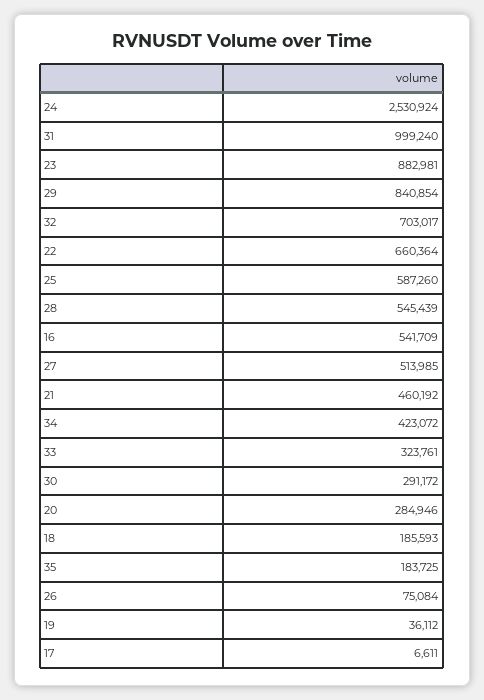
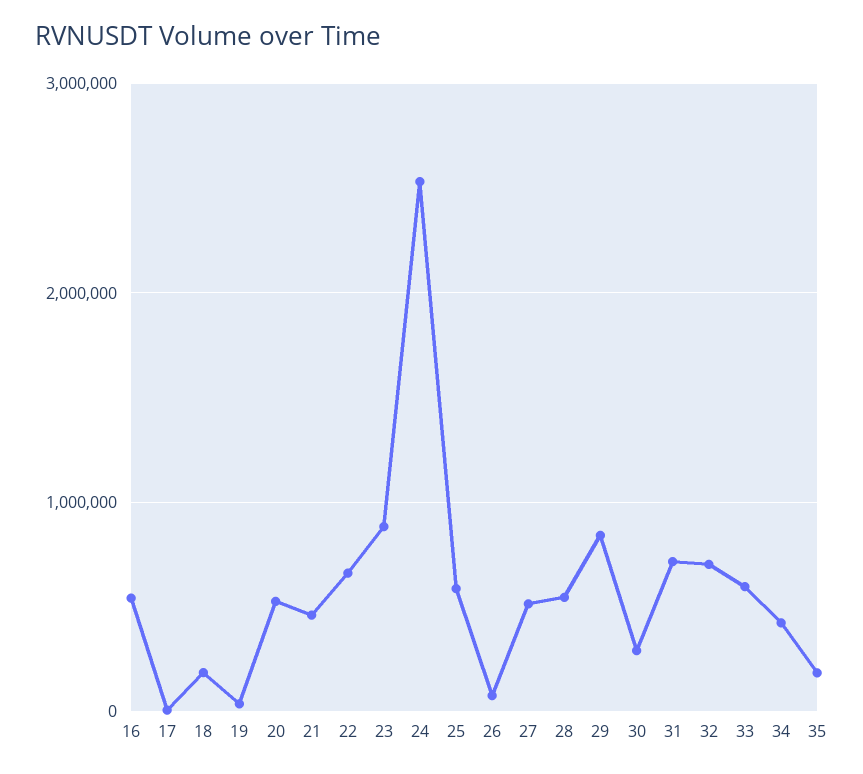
31: 999240 -> 700000
33: 323761 -> 600000
20: 284946 -> 500000

